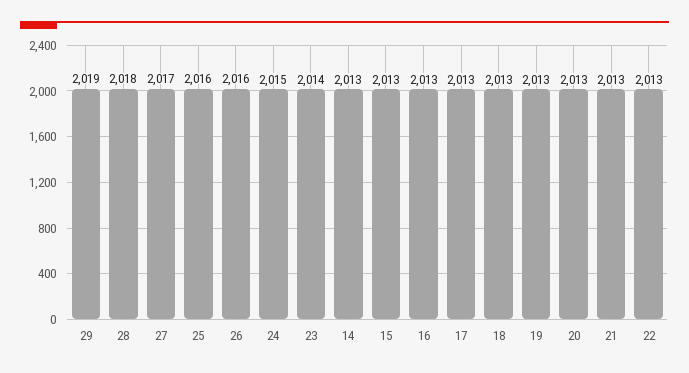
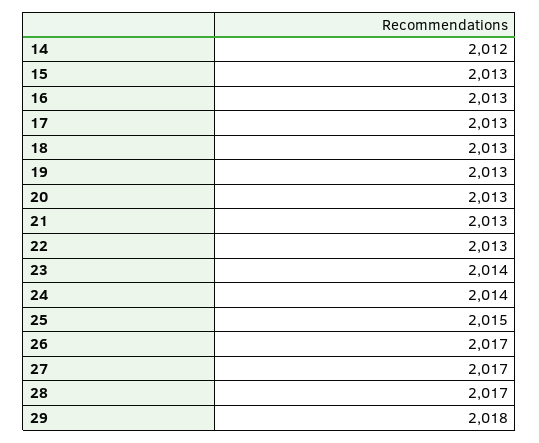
29: 2019 -> 2018
28: 2018 -> 2017
25: 2016 -> 2015
26: 2016 -> 2017
24: 2015 -> 2014
14: 2013 -> 2012

